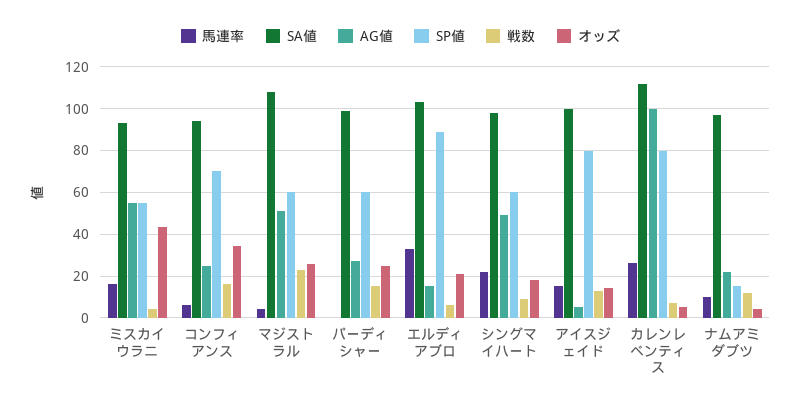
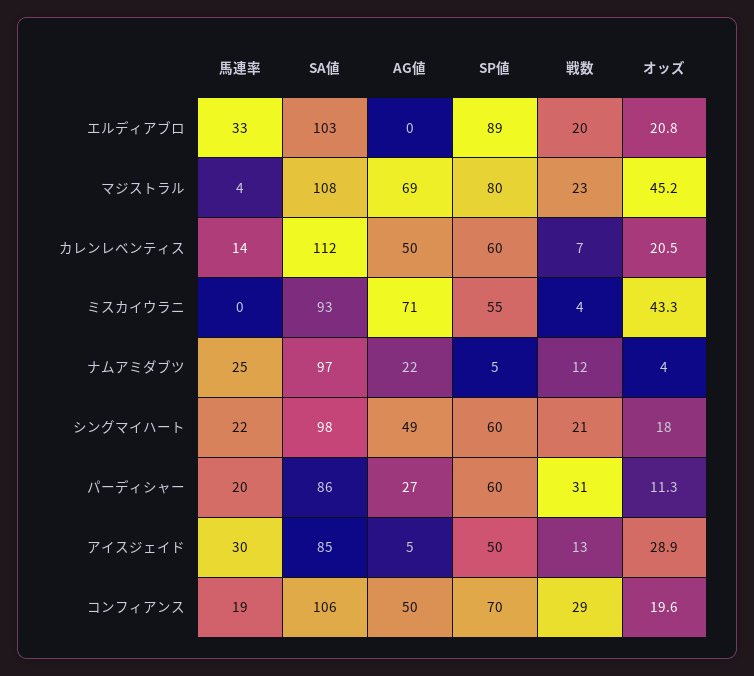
馬連率, ミスカイウラニ: 15 -> 0
AG値, ミスカイウラニ: 55 -> 71
馬連率, コンフィアンス: 5 -> 19
SA値, コンフィアンス: 95 -> 106
AG値, コンフィアンス: 25 -> 50
戦数, コンフィアンス: 15 -> 29
オッズ, コンフィアンス: 35 -> 19.6
AG値, マジストラル: 50 -> 69
SP値, マジストラル: 60 -> 80
オッズ, マジストラル: 25 -> 45.2
馬連率, パーディシャー: 0 -> 20
SA値, パーディシャー: 100 -> 86
戦数, パーディシャー: 15 -> 31
オッズ, パーディシャー: 25 -> 11.3
AG値, エルディアブロ: 15 -> 0
戦数, エルディアブロ: 5 -> 20
戦数, シングマイハート: 10 -> 21
馬連率, アイスジェイド: 15 -> 30
SA値, アイスジェイド: 100 -> 85
SP値, アイスジェイド: 80 -> 50
オッズ, アイスジェイド: 15 -> 28.9
馬連率, カレンレベンティス: 25 -> 14
AG値, カレンレベンティス: 100 -> 50
SP値, カレンレベンティス: 80 -> 60
オッズ, カレンレベンティス: 5 -> 20.5
馬連率, ナムアミダブツ: 10 -> 25
SP値, ナムアミダブツ: 15 -> 5

